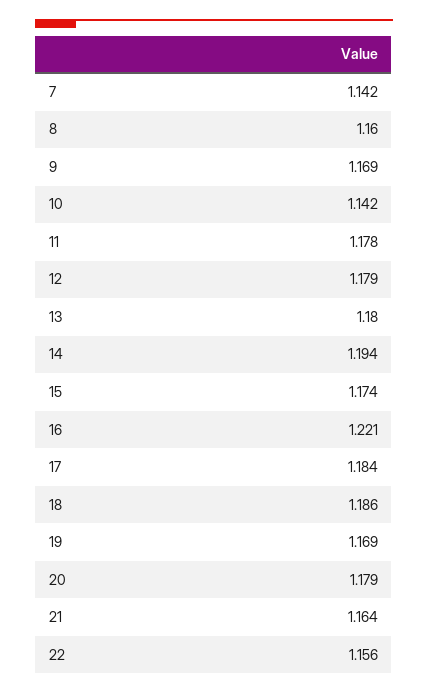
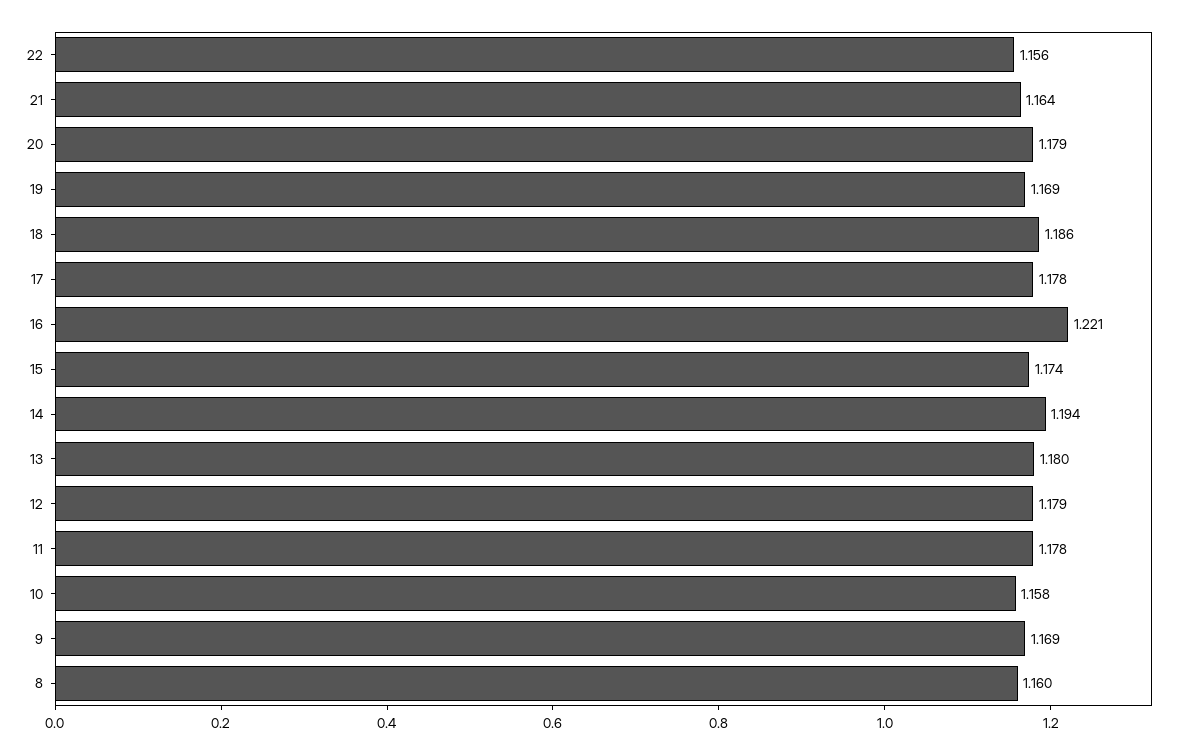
7: 1.142 -> none
10: 1.142 -> 1.158
17: 1.184 -> 1.178

